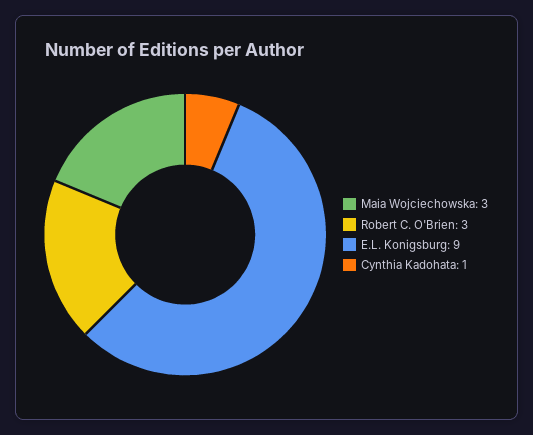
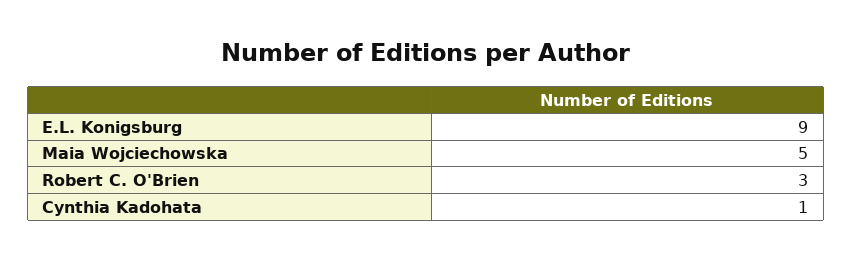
Maia Wojciechowska: 3 -> 5

